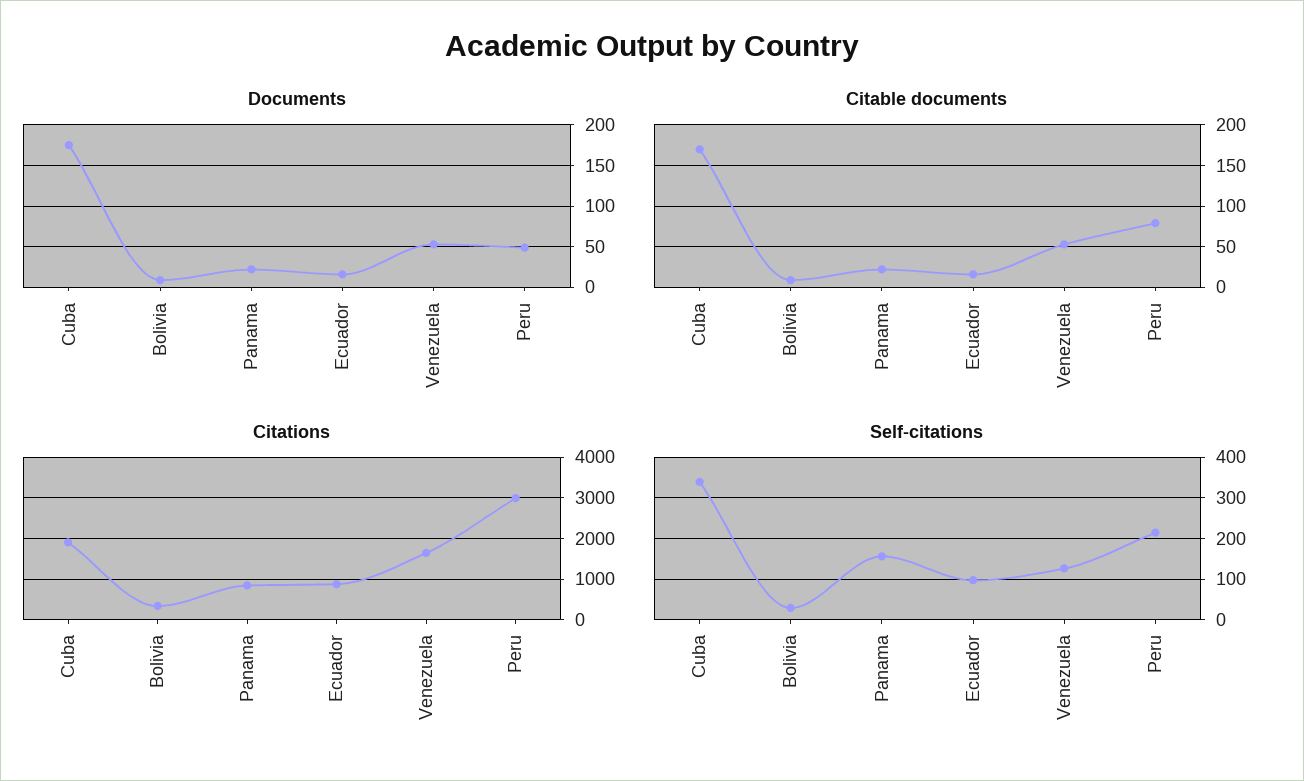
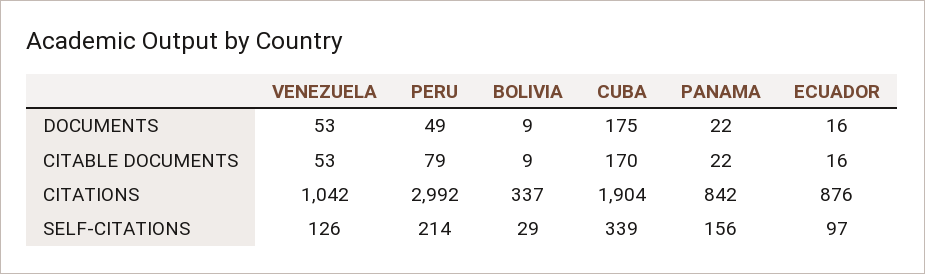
Citations, Venezuela: 1600 -> 1042

